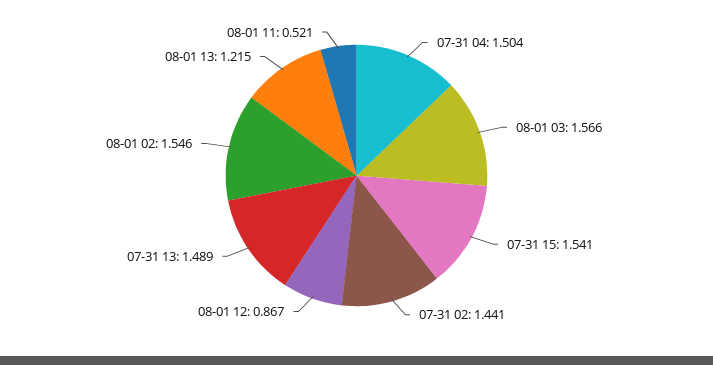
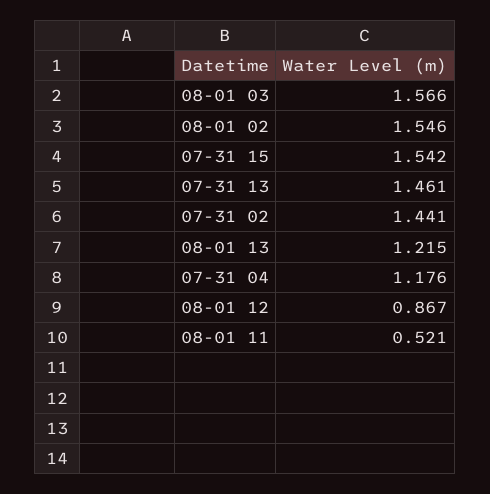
07-31 04: 1.504 -> 1.176
07-31 15: 1.541 -> 1.542
07-31 13: 1.489 -> 1.461

